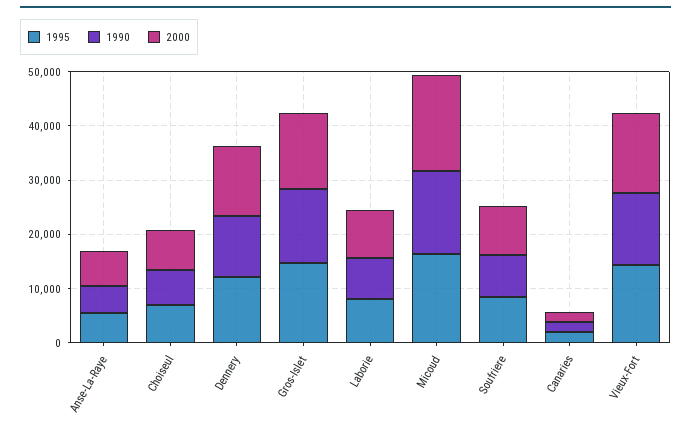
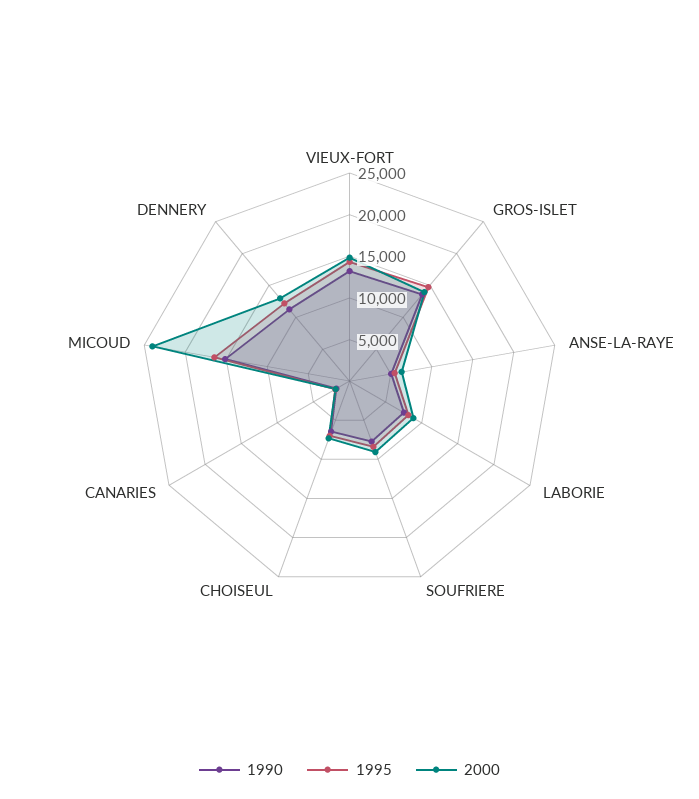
2000, Micoud: 18000 -> 24000

